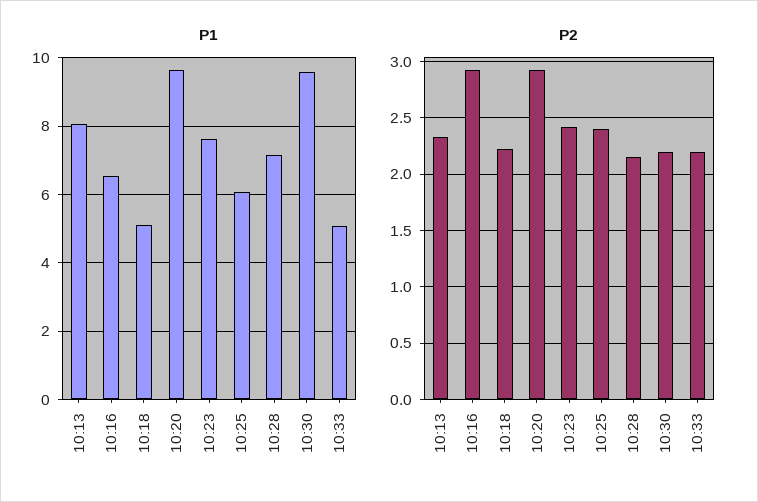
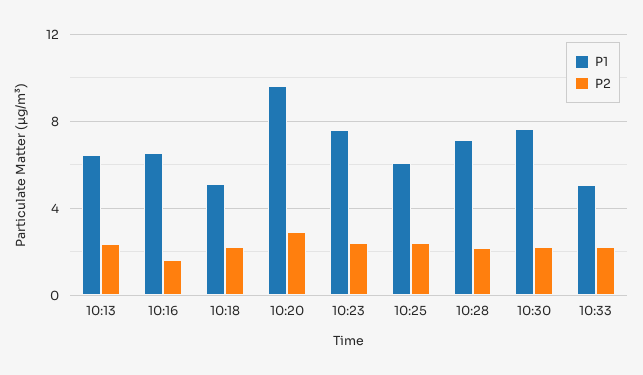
P1, 10:13: 8 -> 6.5
P1, 10:30: 9.6 -> 7.5
P2, 10:16: 2.9 -> 1.5

